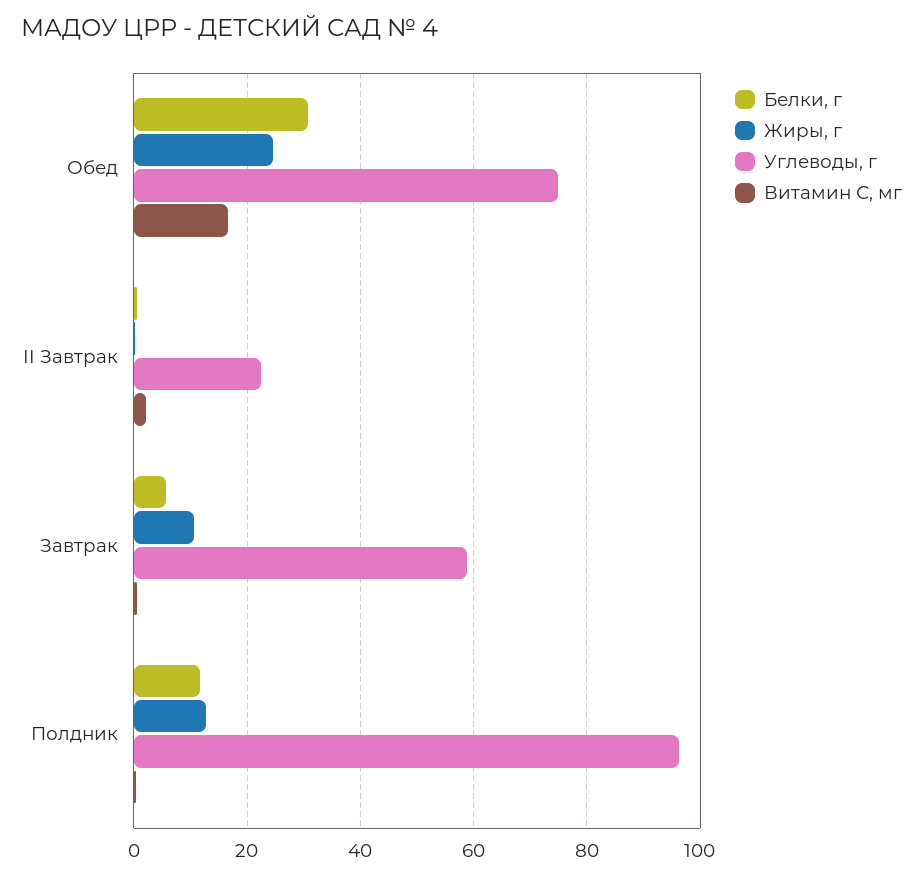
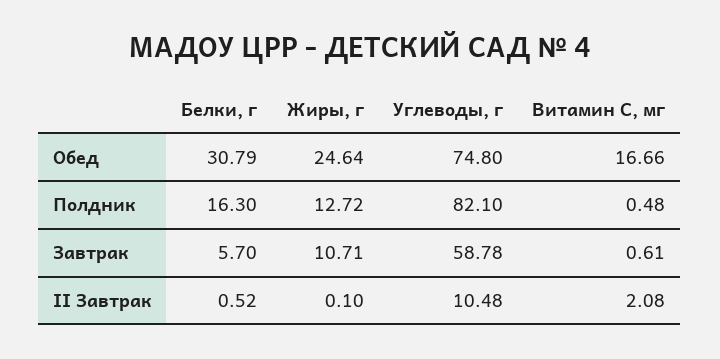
Углеводы, г, II Завтрак: 22 -> 10.48
Белки, г, Полдник: 12 -> 16.3
Углеводы, г, Полдник: 96 -> 82.1

